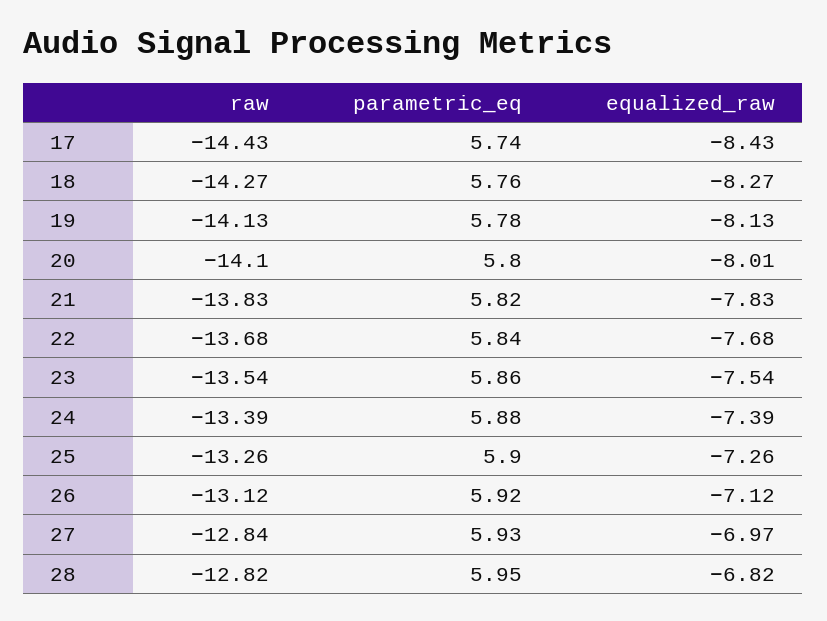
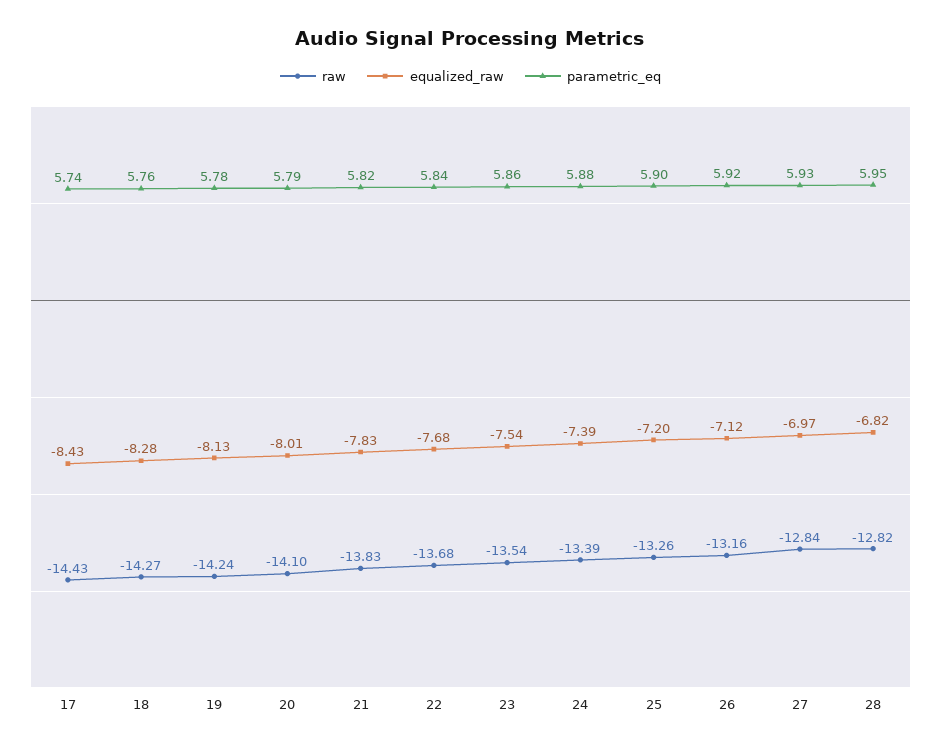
equalized_raw, 18: -8.27 -> -8.28
raw, 19: -14.13 -> -14.24
parametric_eq, 20: 5.8 -> 5.79
equalized_raw, 25: -7.26 -> -7.2
raw, 26: -13.12 -> -13.16

